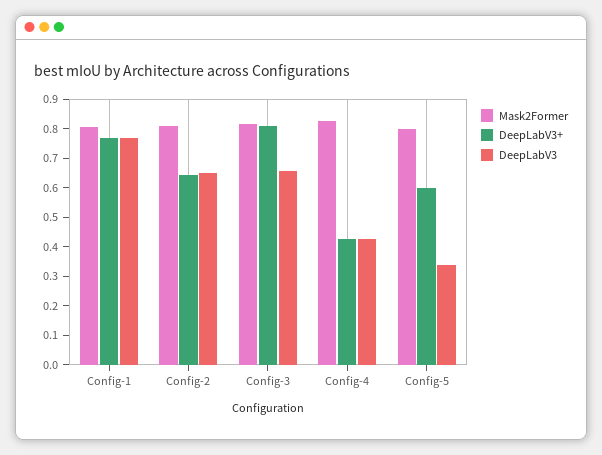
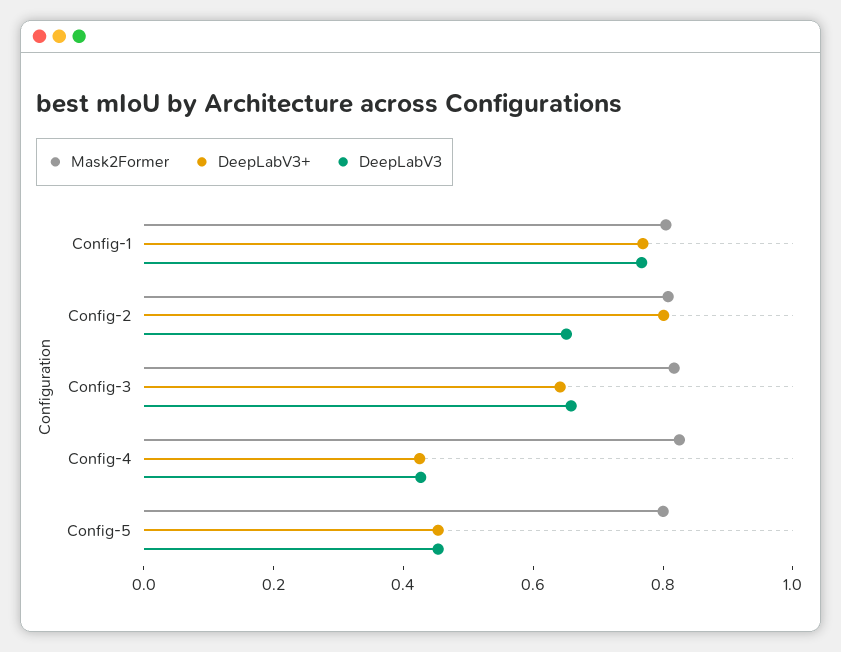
DeepLabV3+, Config-2: 0.65 -> 0.8
DeepLabV3+, Config-3: 0.8 -> 0.65
DeepLabV3+, Config-5: 0.6 -> 0.45
DeepLabV3, Config-5: 0.35 -> 0.45

